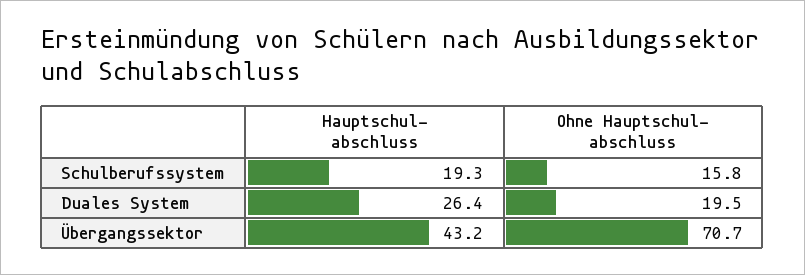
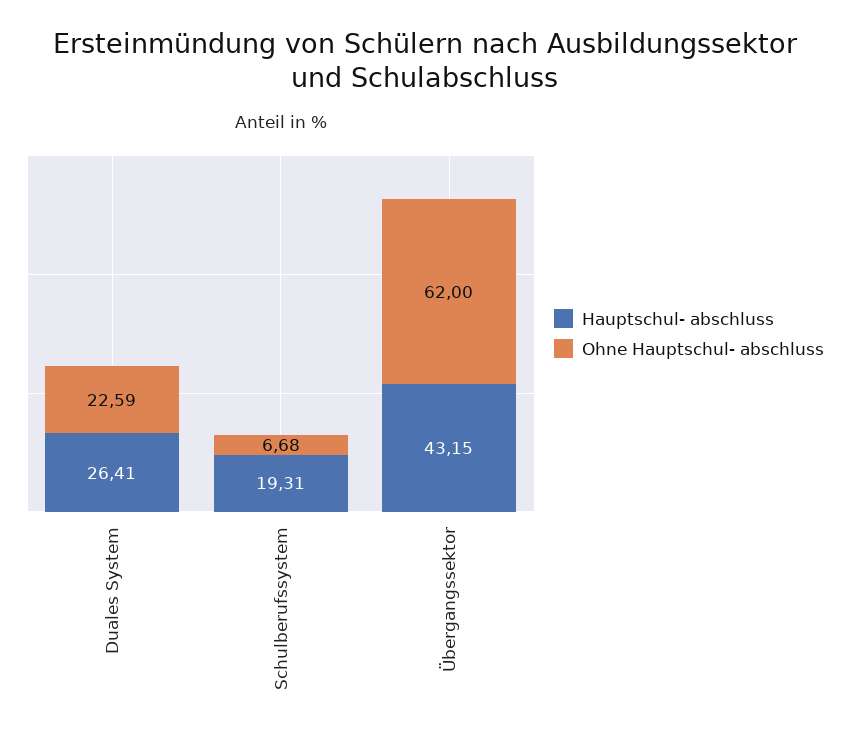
Ohne Hauptschul- abschluss, Schulberufssystem: 15.8 -> 6.68
Ohne Hauptschul- abschluss, Duales System: 19.5 -> 22.59
Ohne Hauptschul- abschluss, Übergangssektor: 70.7 -> 62

